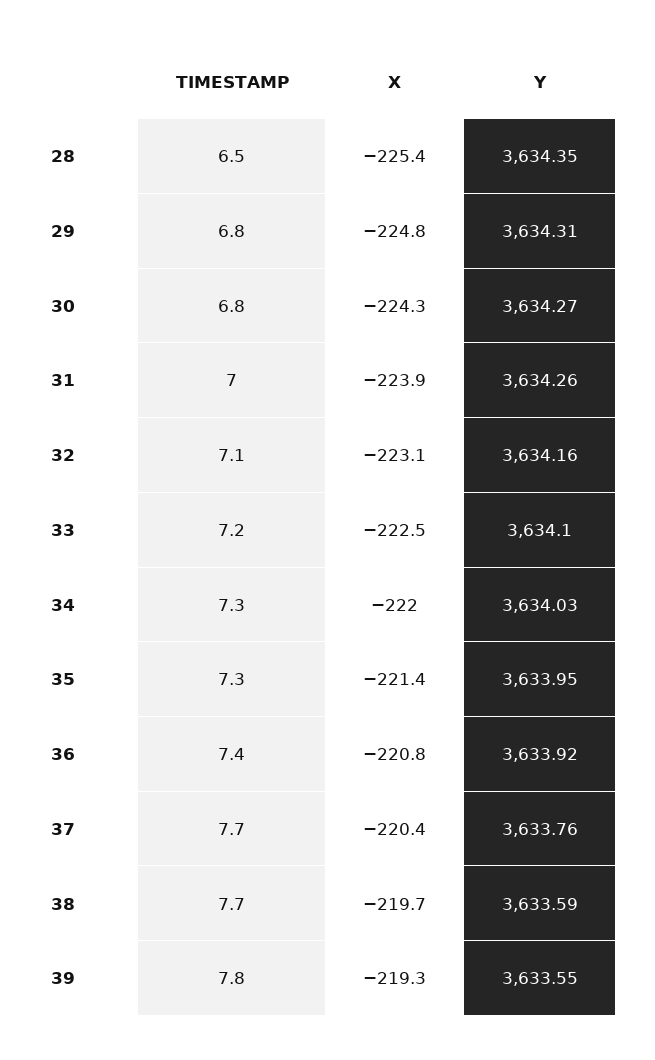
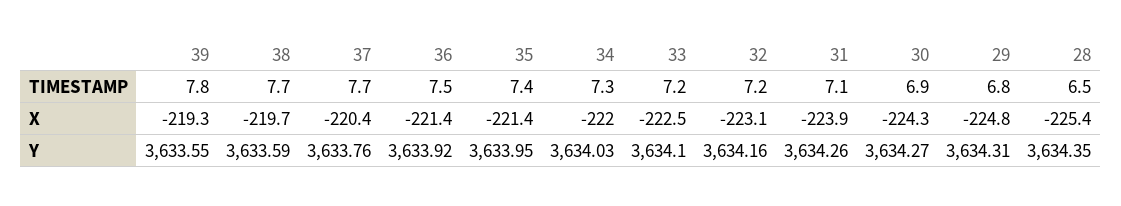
TIMESTAMP, 30: 6.8 -> 6.9
TIMESTAMP, 31: 7 -> 7.1
TIMESTAMP, 32: 7.1 -> 7.2
TIMESTAMP, 35: 7.3 -> 7.4
TIMESTAMP, 36: 7.4 -> 7.5
X, 36: -220.8 -> -221.4

